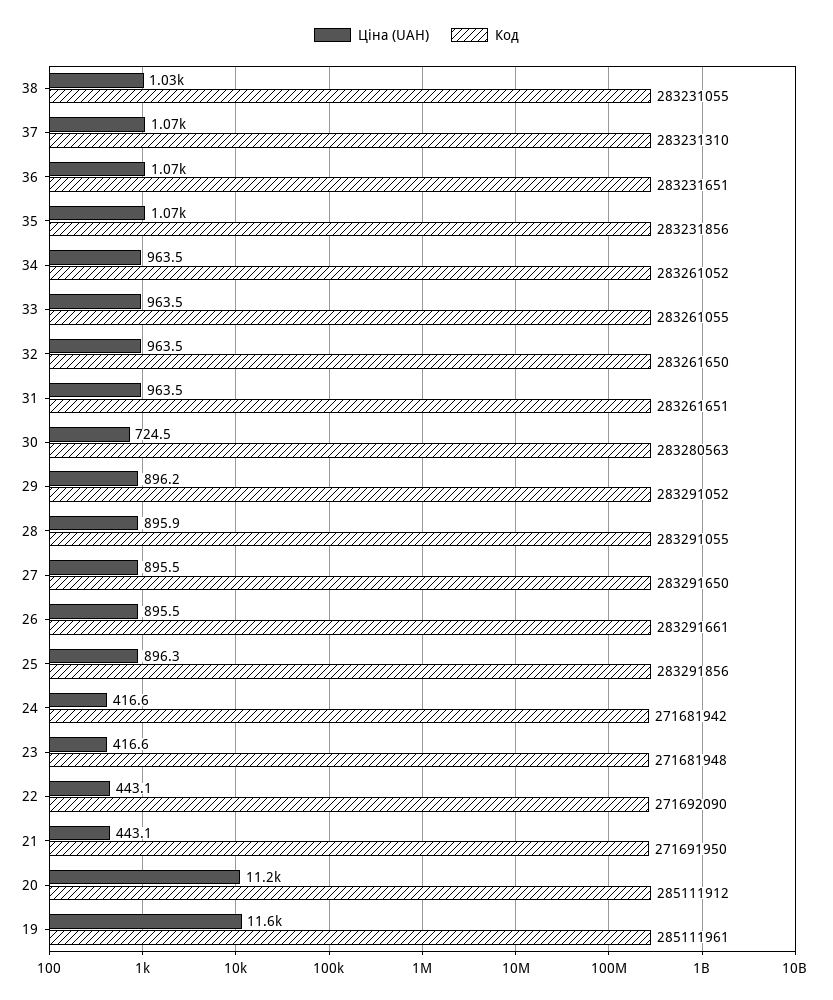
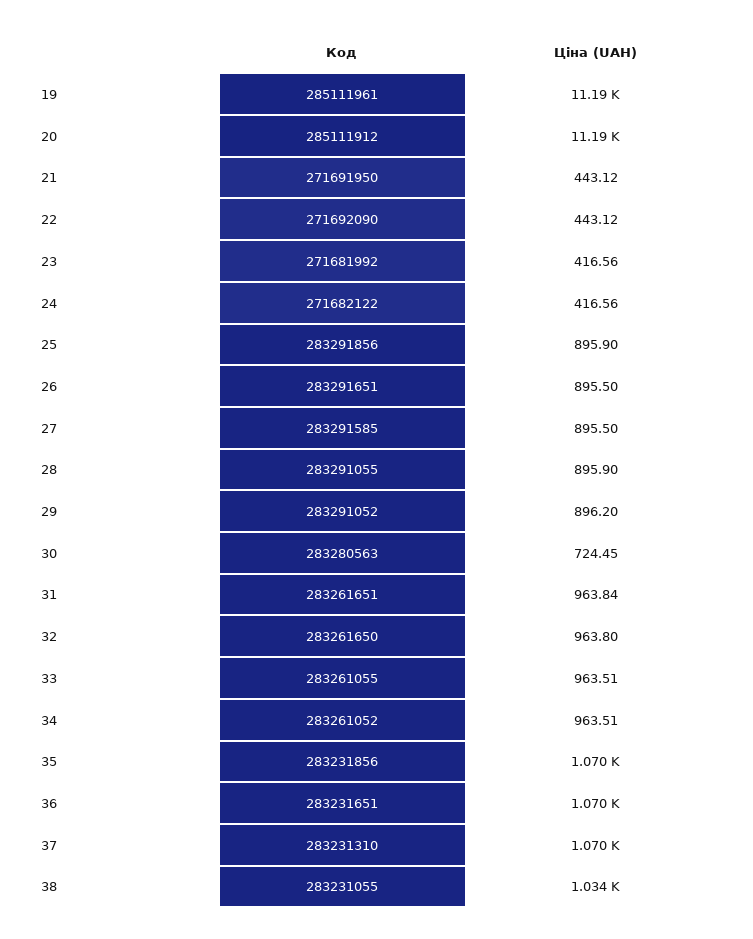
Ціна (UAH), 32: 963.5 -> 963.8
Ціна (UAH), 31: 963.5 -> 963.84
Код, 27: 283291650 -> 283291585
Код, 26: 283291661 -> 283291651
Ціна (UAH), 25: 896.3 -> 895.9
Код, 24: 271681942 -> 271682122
Код, 23: 271681948 -> 271681992
Ціна (UAH), 19: 11600 -> 11190

